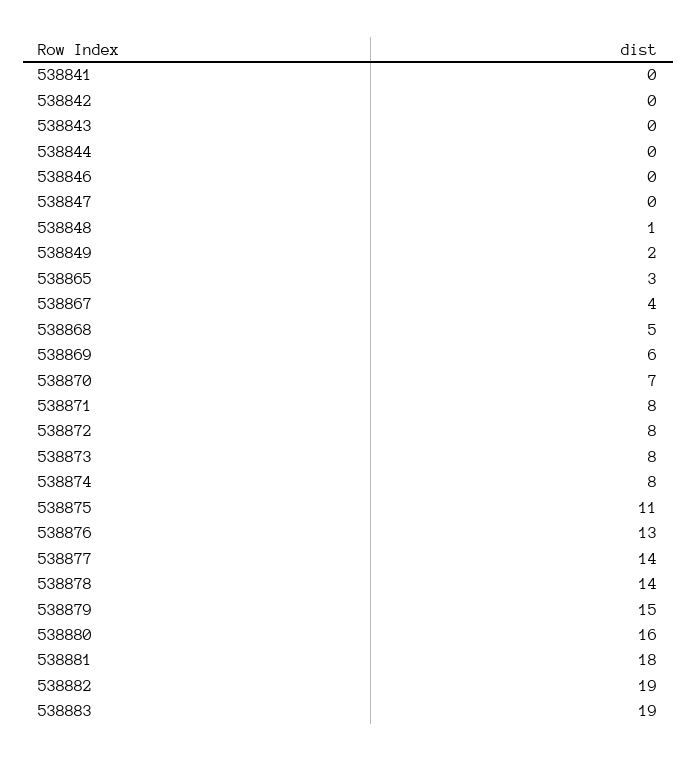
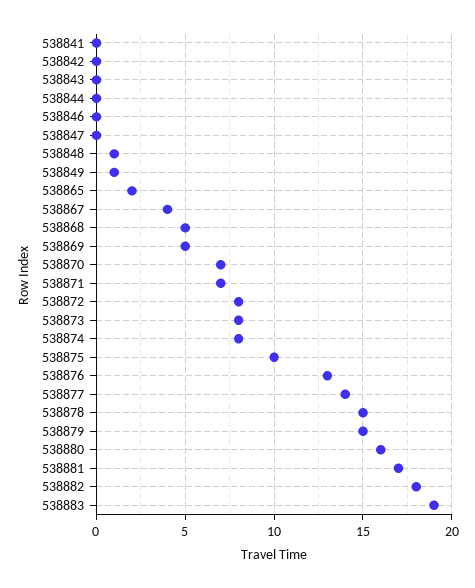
538849: 2 -> 1
538865: 3 -> 2
538869: 6 -> 5
538871: 8 -> 7
538875: 11 -> 10
538878: 14 -> 15
538881: 18 -> 17
538882: 19 -> 18

